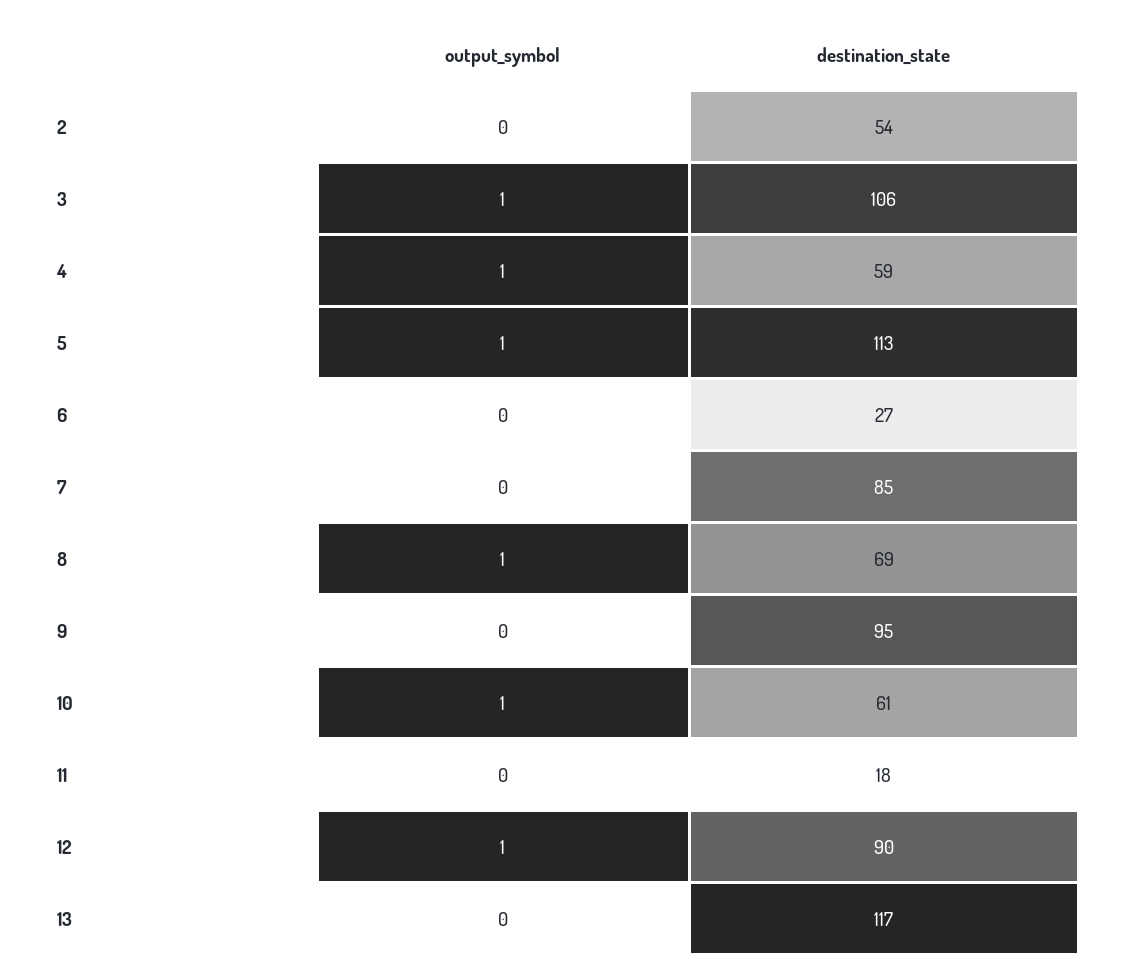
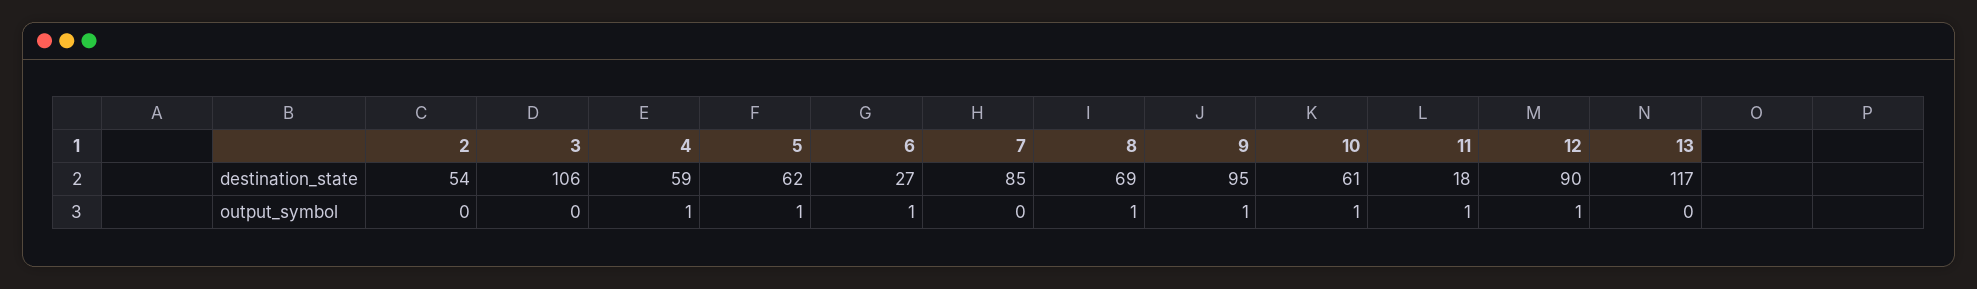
output_symbol, 3: 1 -> 0
destination_state, 5: 113 -> 62
output_symbol, 6: 0 -> 1
output_symbol, 9: 0 -> 1
output_symbol, 11: 0 -> 1

